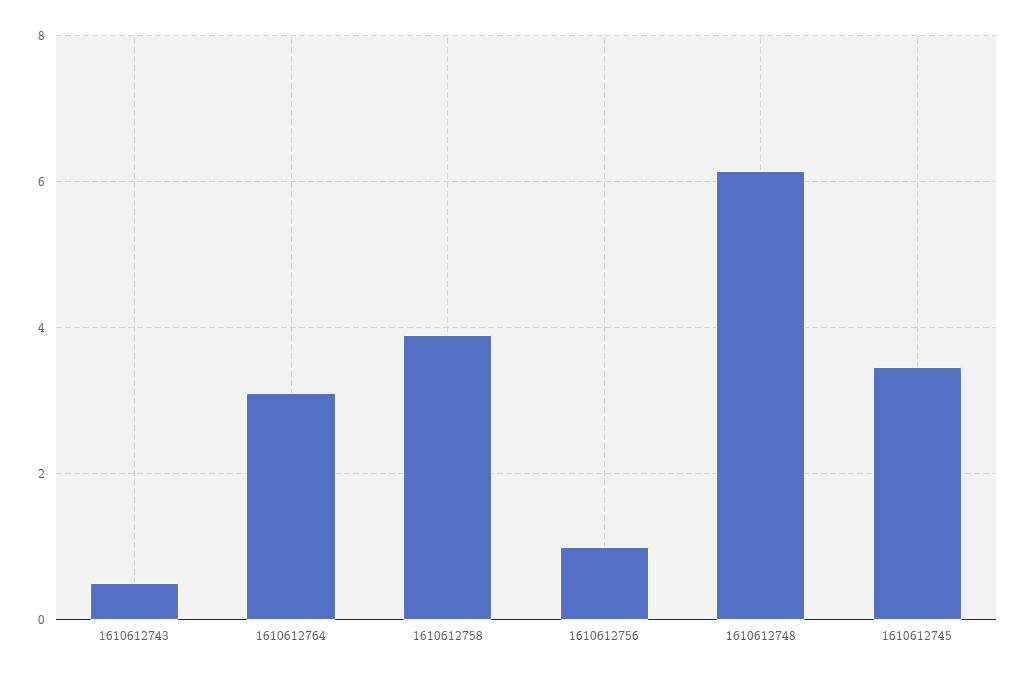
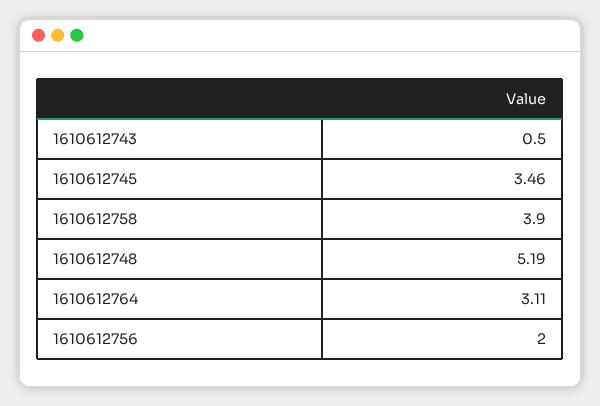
1610612756: 1 -> 2
1610612748: 6.2 -> 5.19

